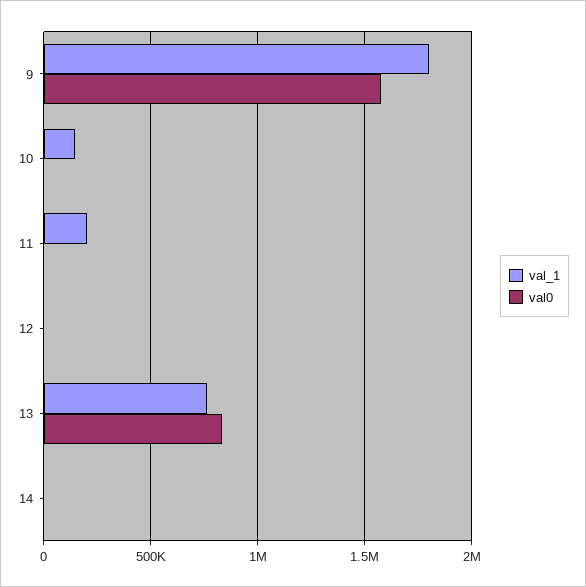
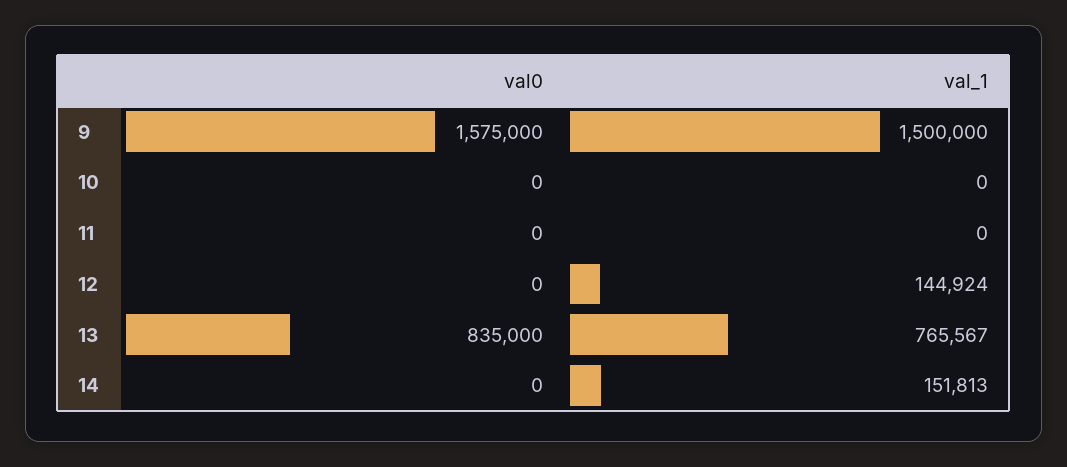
val_1, 9: 1800000 -> 1500000
val_1, 10: 150000 -> 0
val_1, 11: 200000 -> 0
val_1, 12: 0 -> 144924
val_1, 14: 0 -> 151813

